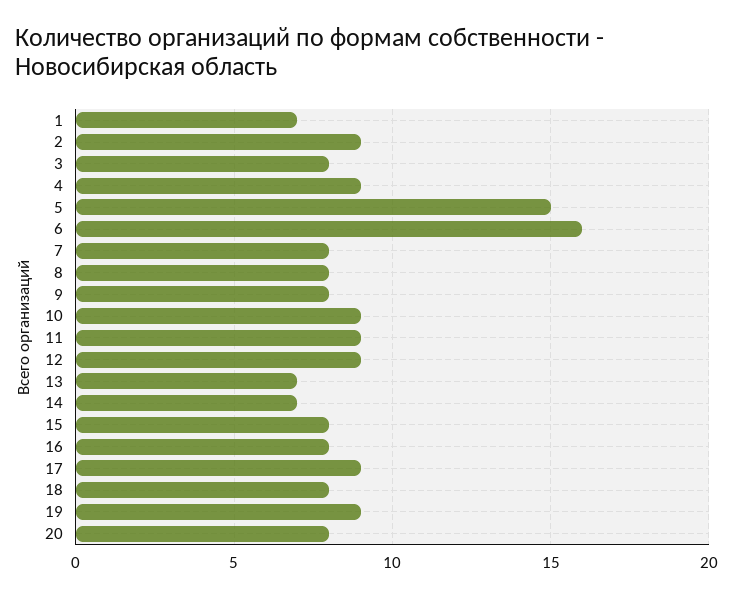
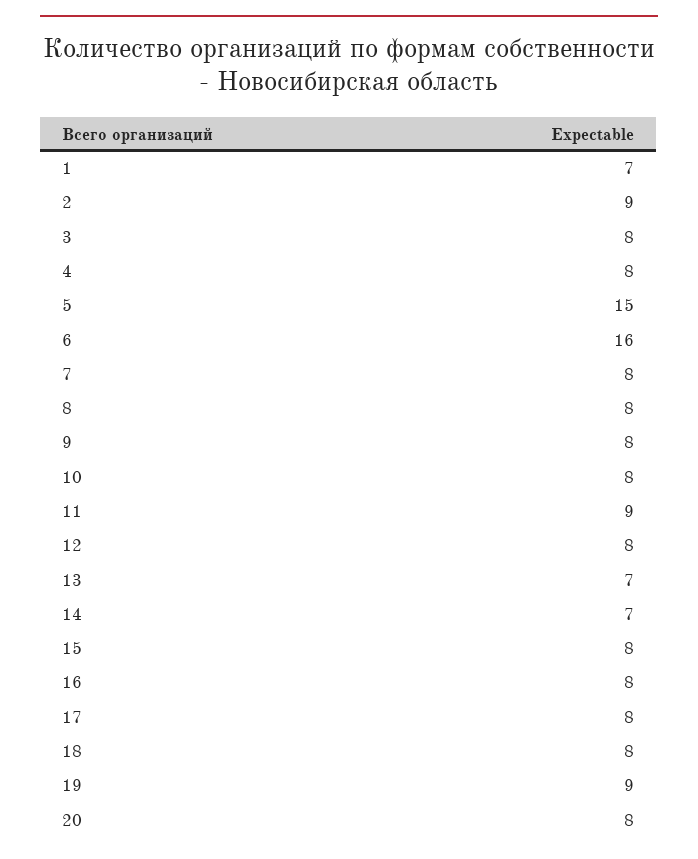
4: 9 -> 8
10: 9 -> 8
12: 9 -> 8
17: 9 -> 8

